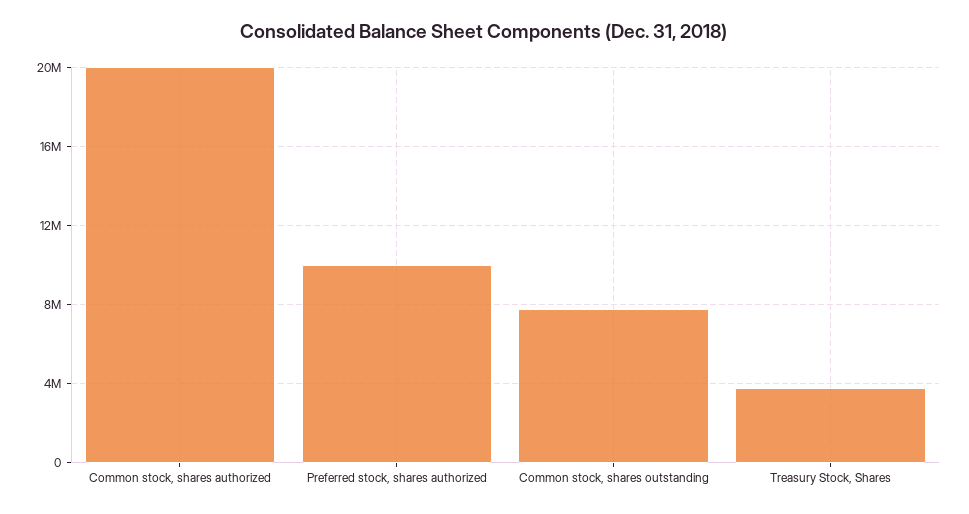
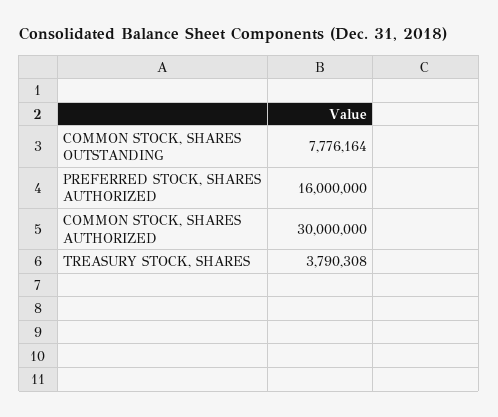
Common stock, shares authorized: 20000000 -> 30000000
Preferred stock, shares authorized: 10000000 -> 16000000

